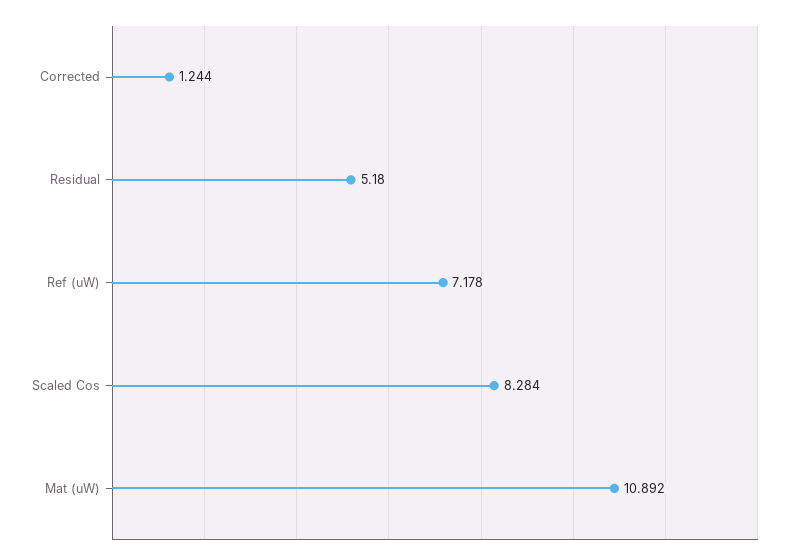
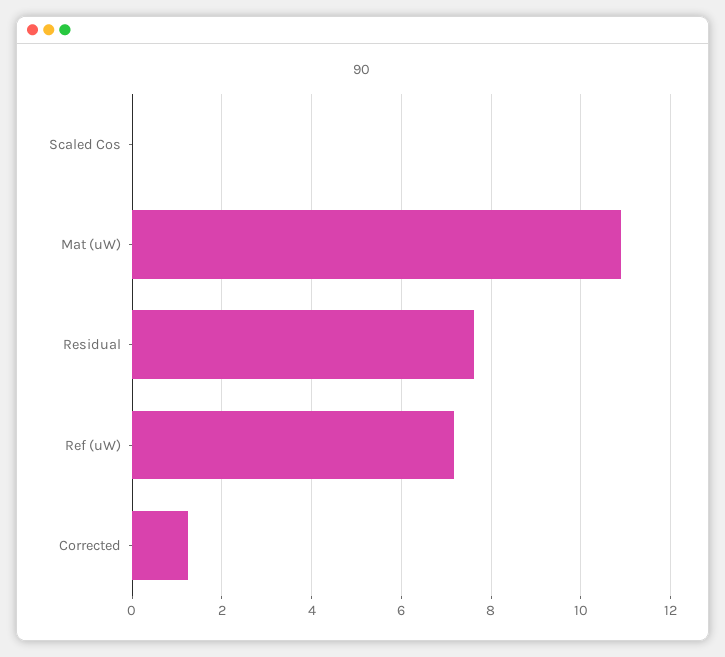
Residual: 5.18 -> 7.6
Scaled Cos: 8.284 -> 0

